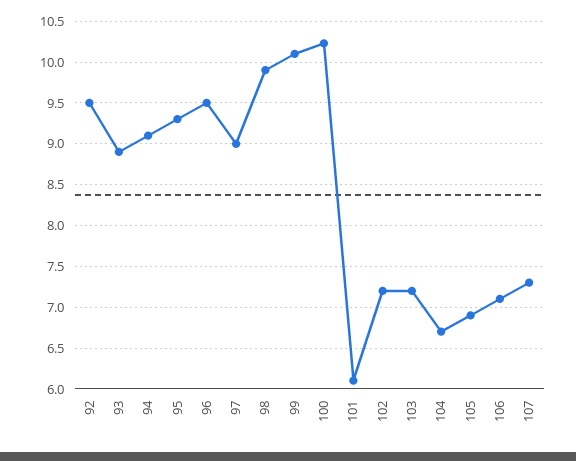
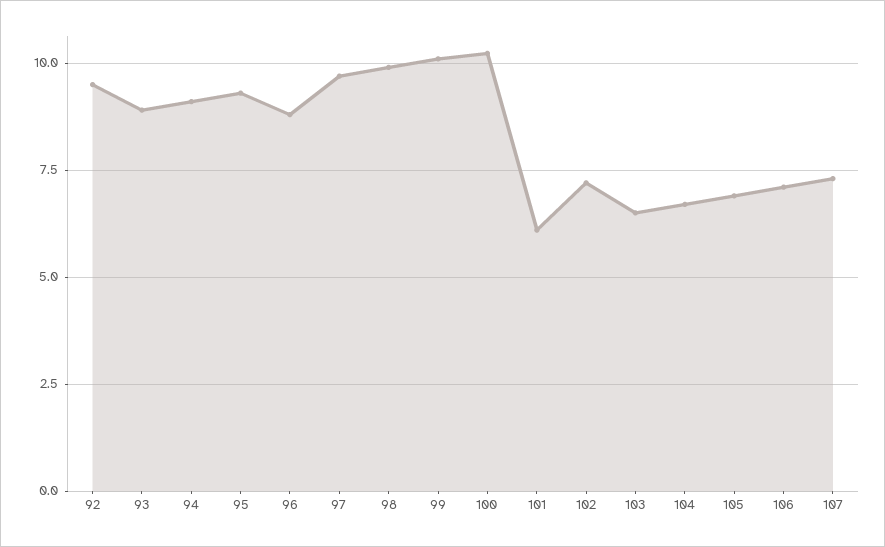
96: 9.5 -> 8.75
97: 9 -> 9.75
103: 7.2 -> 6.5

